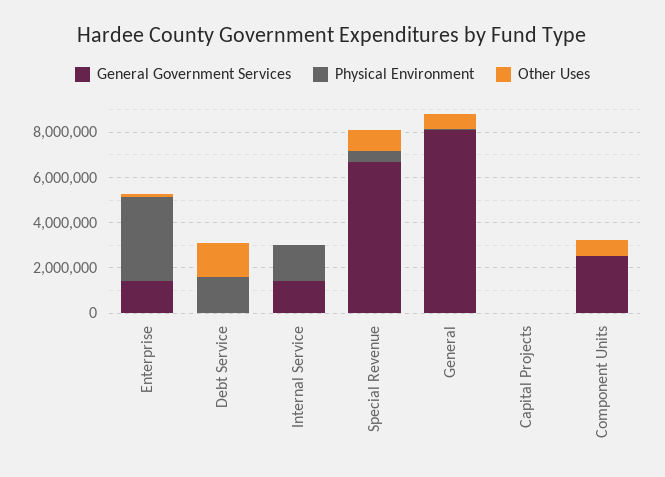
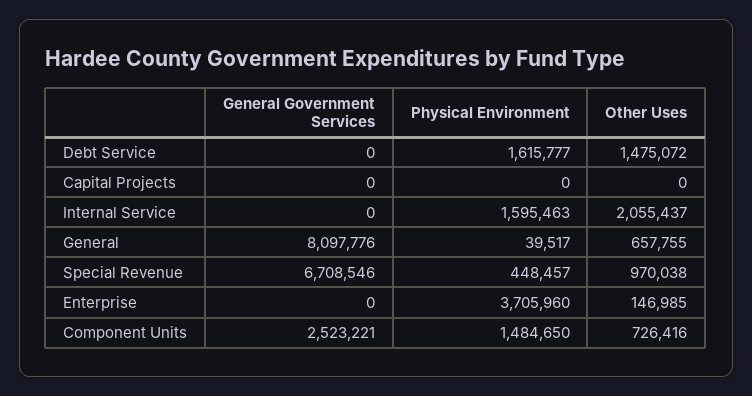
General Government Services, Enterprise: 1500000 -> 0
General Government Services, Internal Service: 1500000 -> 0
Other Uses, Internal Service: 0 -> 2055437
Physical Environment, Component Units: 0 -> 1484650

